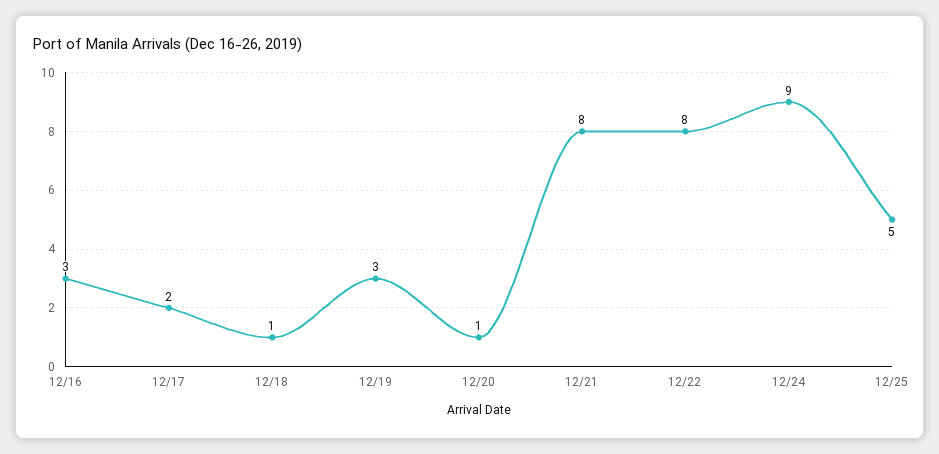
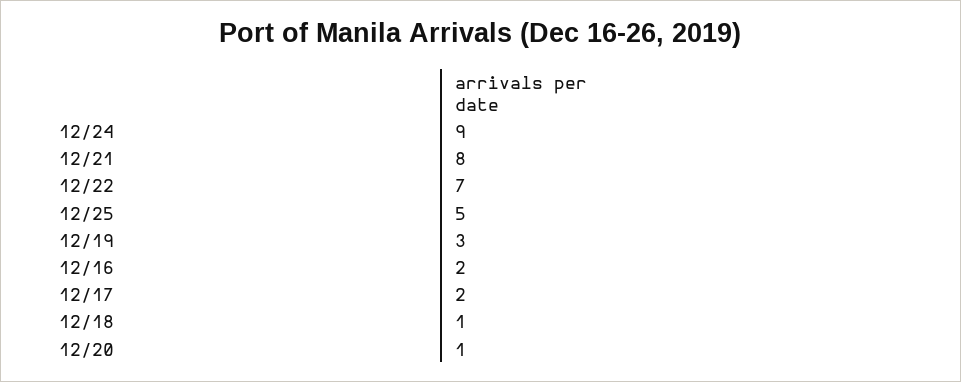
12/16: 3 -> 2
12/22: 8 -> 7

